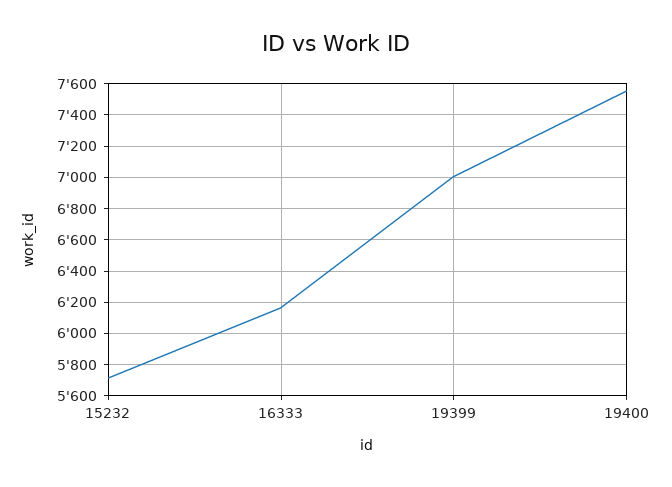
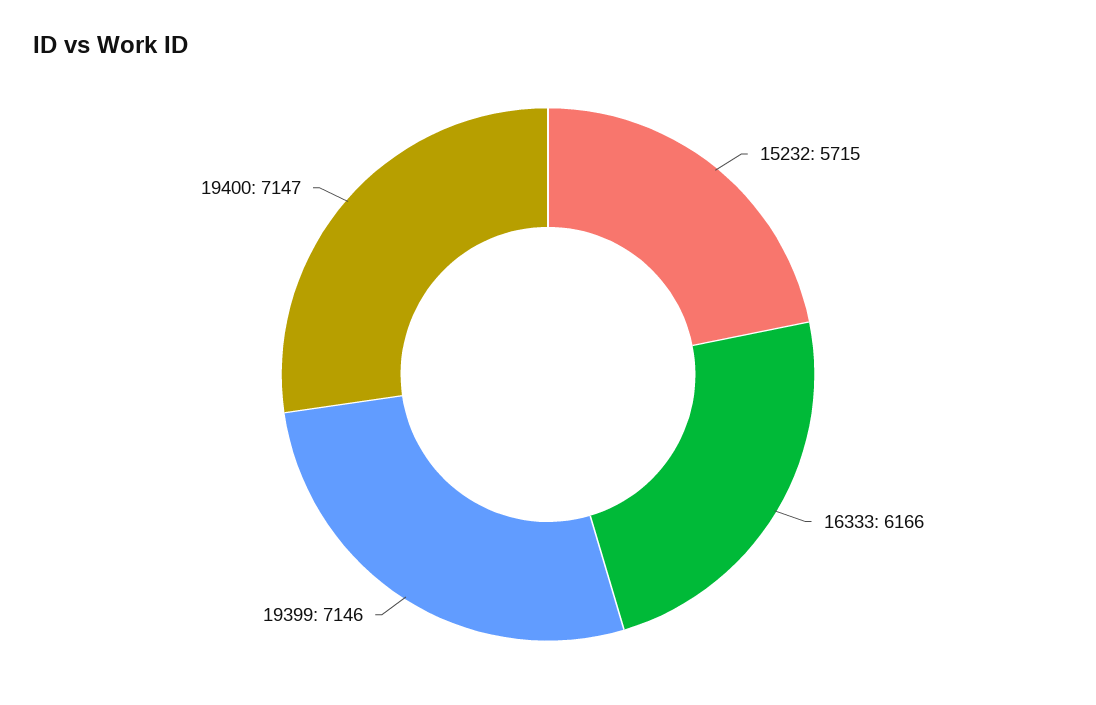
19399: 7000 -> 7146
19400: 7550 -> 7147

